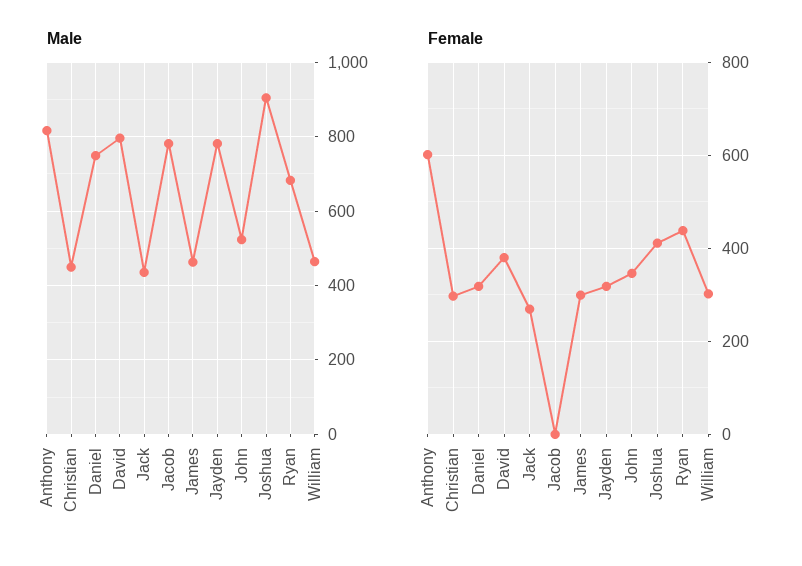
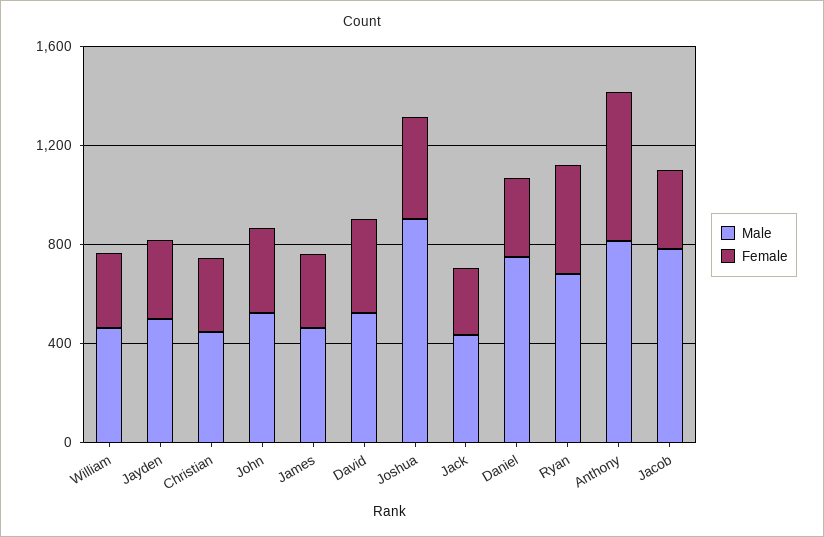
Male, David: 800 -> 500
Male, Jayden: 780 -> 500
Female, Jacob: 0 -> 300

